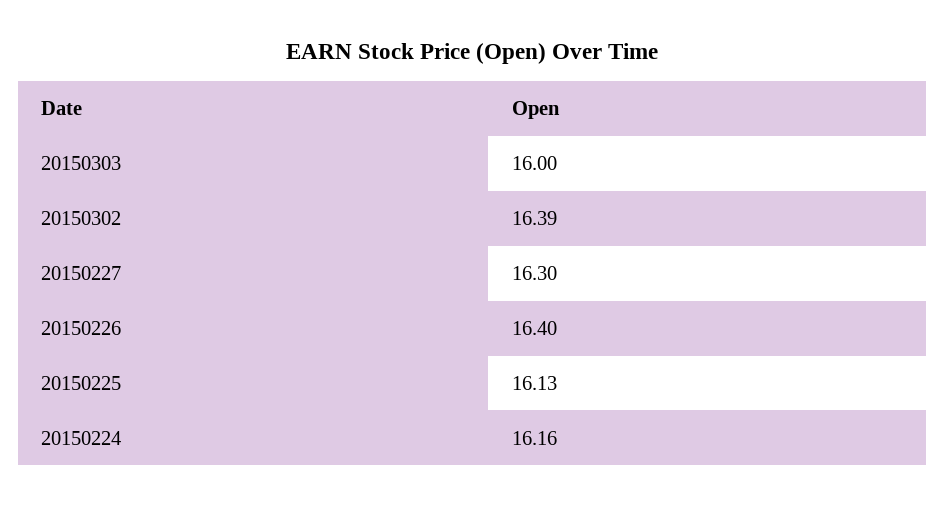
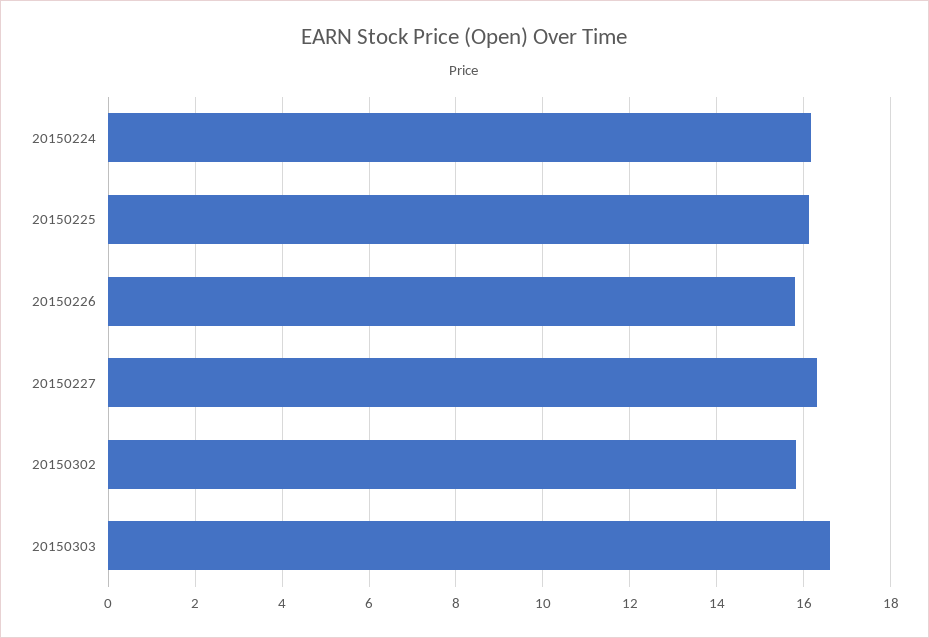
20150303: 16 -> 16.6
20150302: 16.39 -> 15.8
20150226: 16.4 -> 15.8

